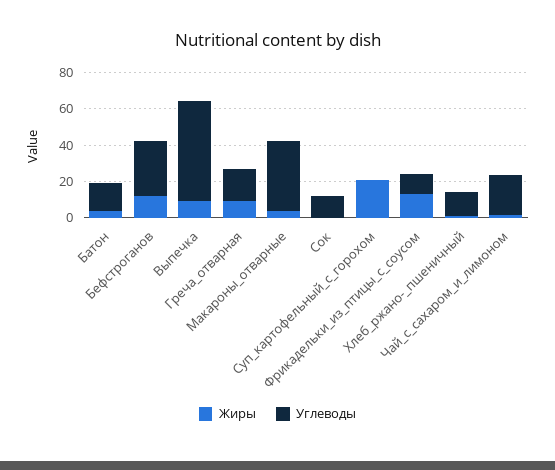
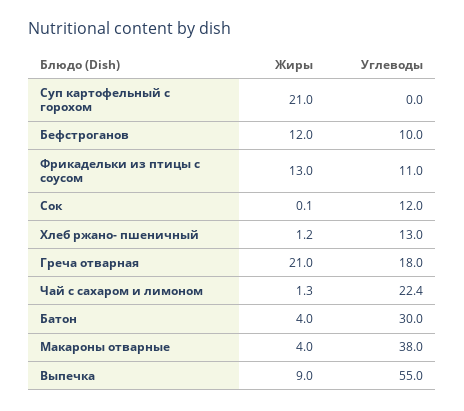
Углеводы, Батон: 15 -> 30
Углеводы, Бефстроганов: 30 -> 10
Жиры, Греча_отварная: 10 -> 21

